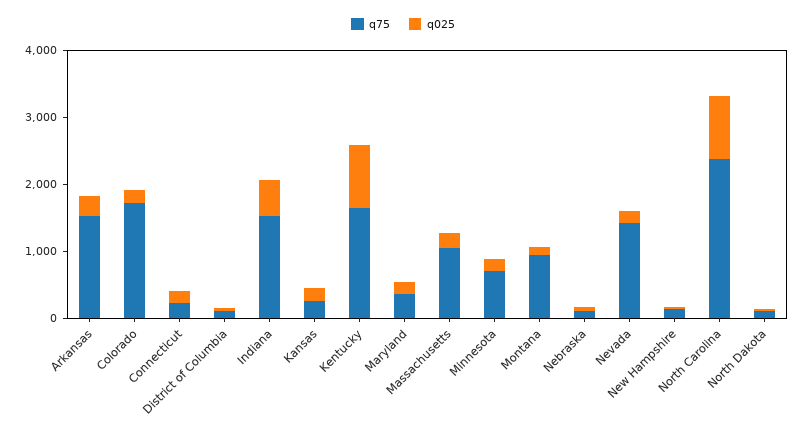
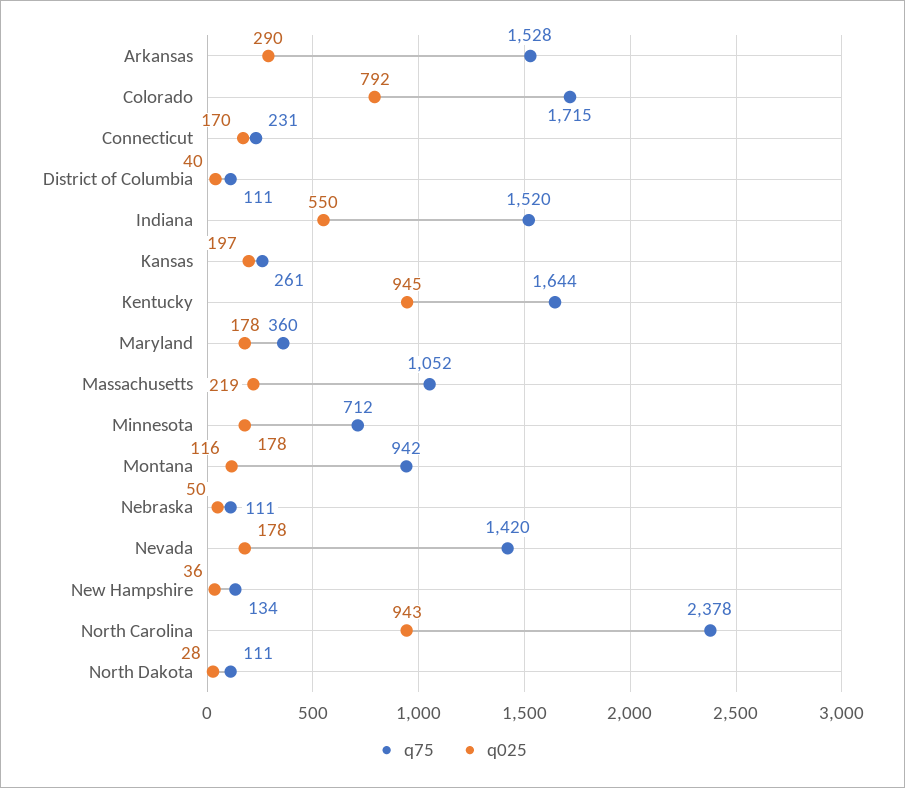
q025, Colorado: 200 -> 792

